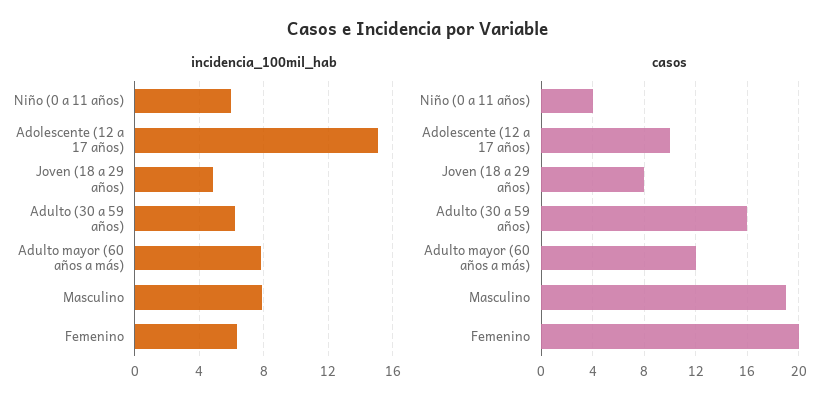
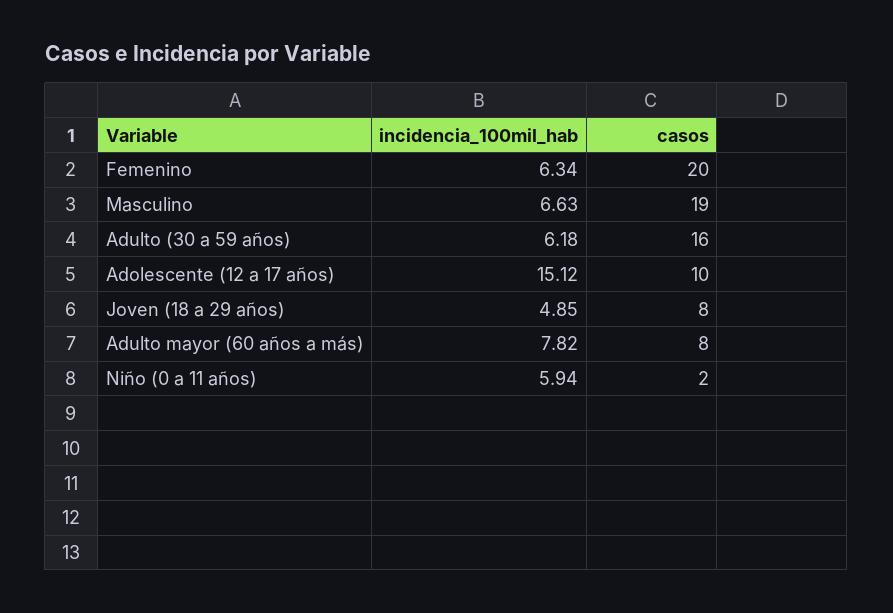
incidencia_100mil_hab, Masculino: 8 -> 6.63
casos, Niño (0 a 11 años): 4 -> 2
casos, Adulto mayor (60 años a más): 12 -> 8

